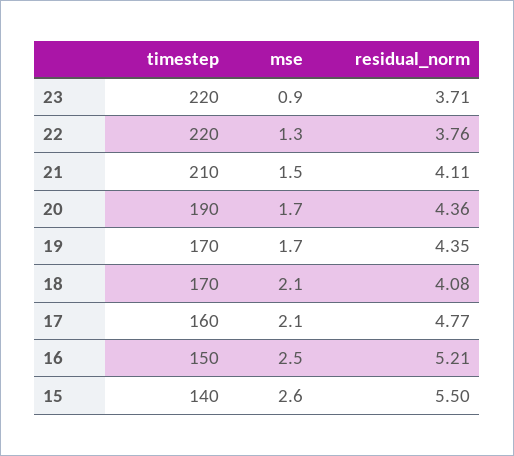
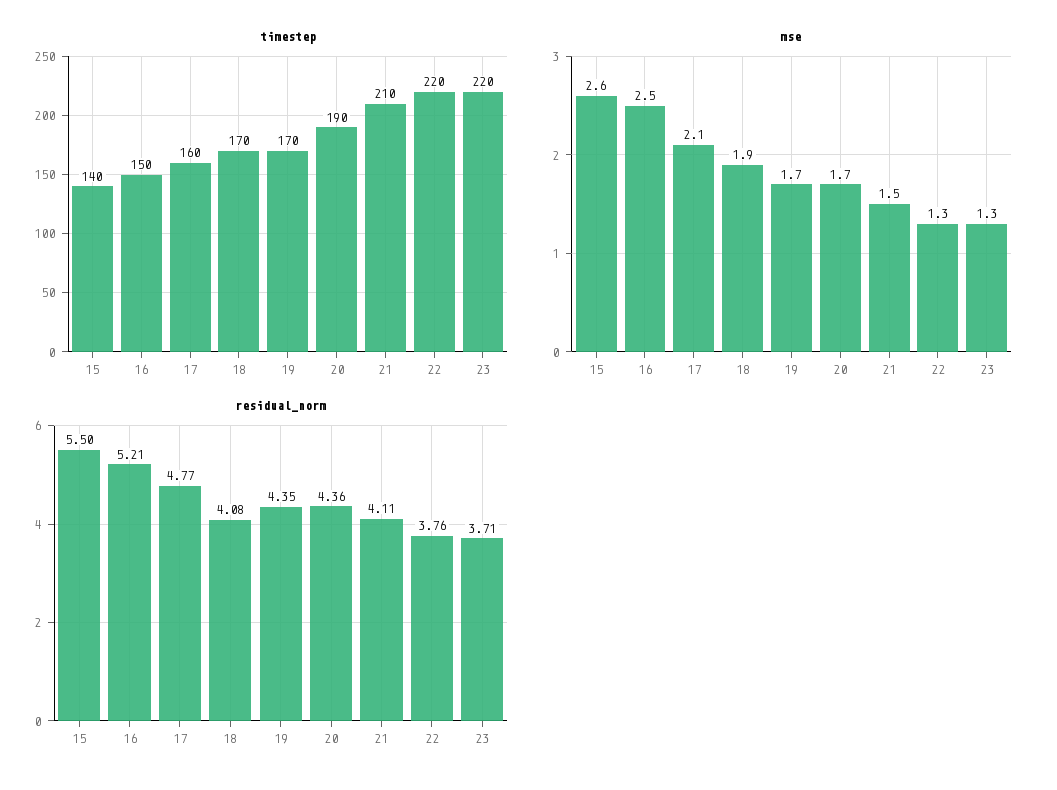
mse, 23: 0.9 -> 1.3
mse, 18: 2.1 -> 1.9

